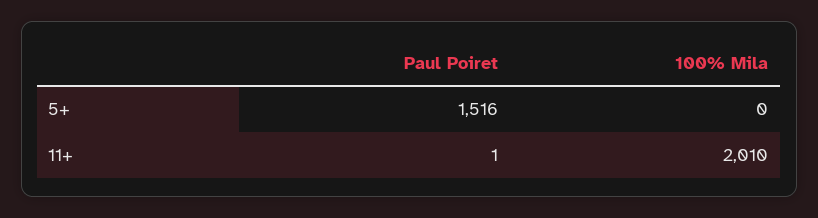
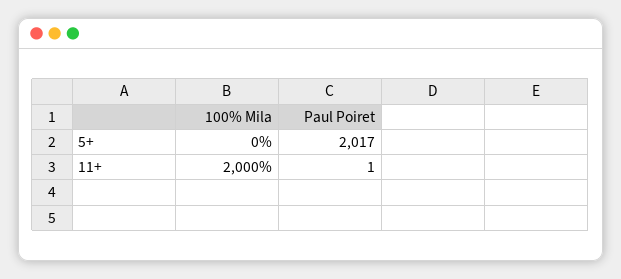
Paul Poiret, 5+: 1516 -> 2017
100% Mila, 11+: 2010 -> 2000

